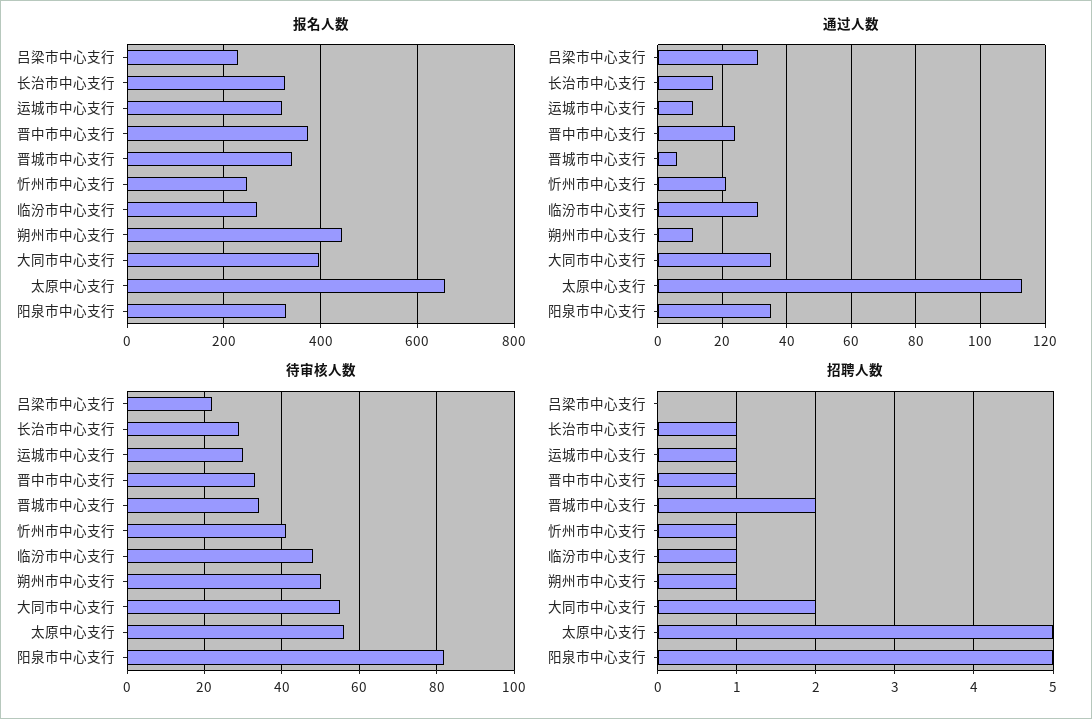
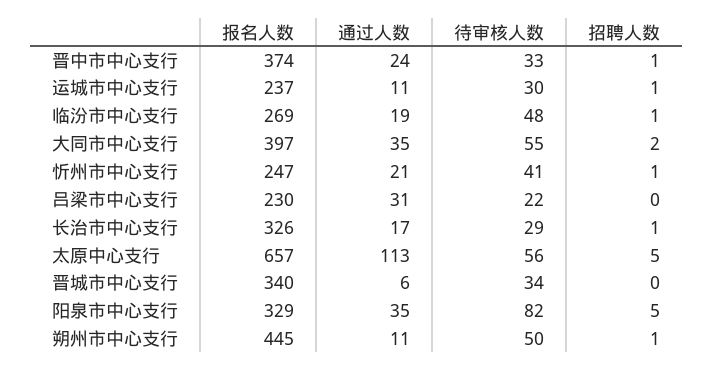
报名人数, 运城市中心支行: 320 -> 237
通过人数, 临汾市中心支行: 30 -> 19
招聘人数, 晋城市中心支行: 2 -> 0

